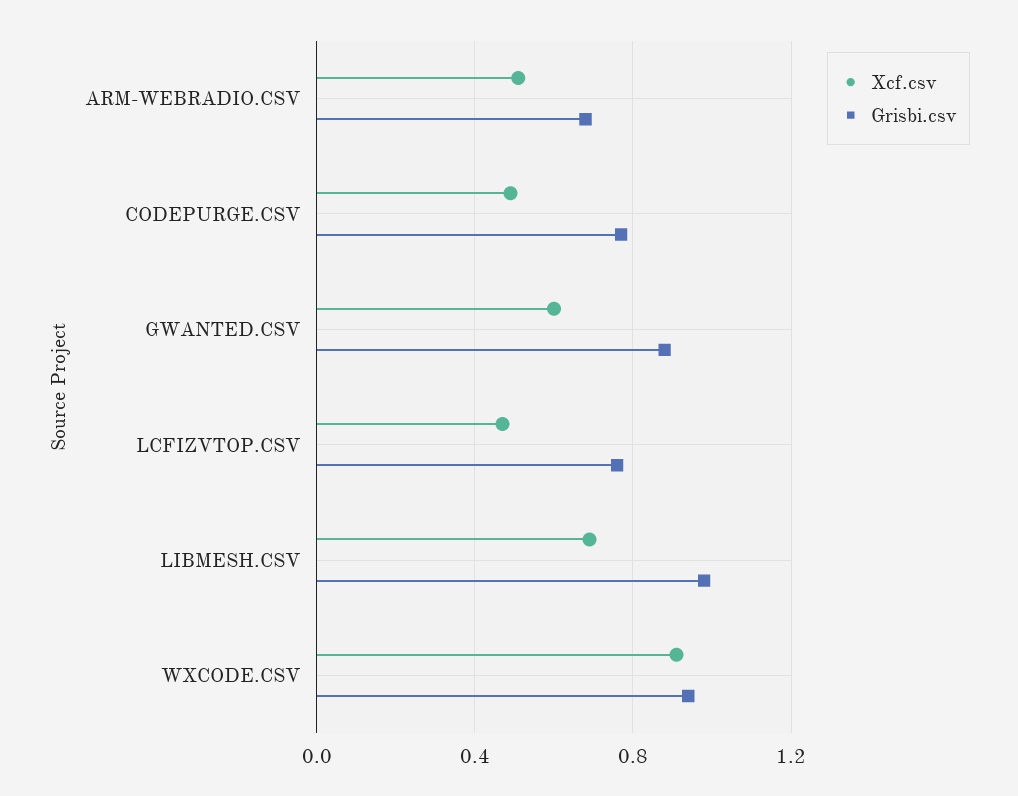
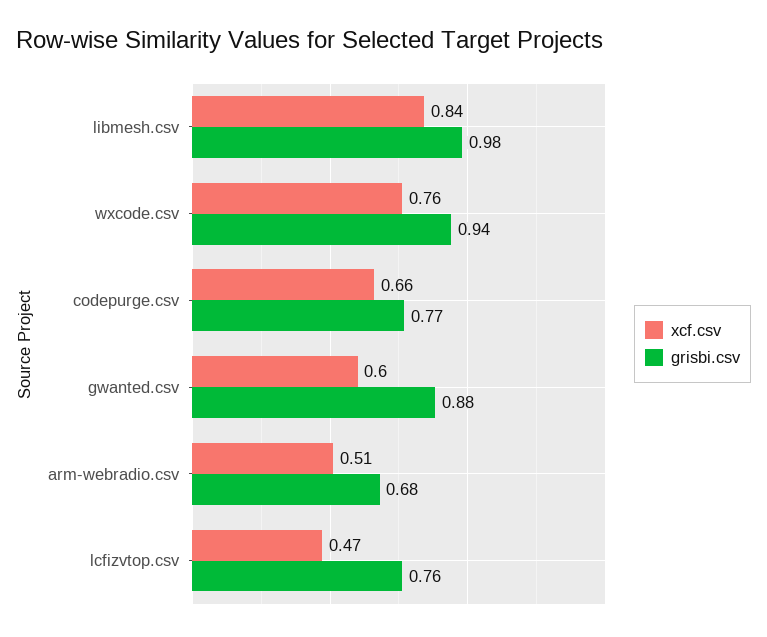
Xcf.csv, CODEPURGE.CSV: 0.5 -> 0.66
Xcf.csv, LIBMESH.CSV: 0.7 -> 0.84
Xcf.csv, WXCODE.CSV: 0.9 -> 0.76

